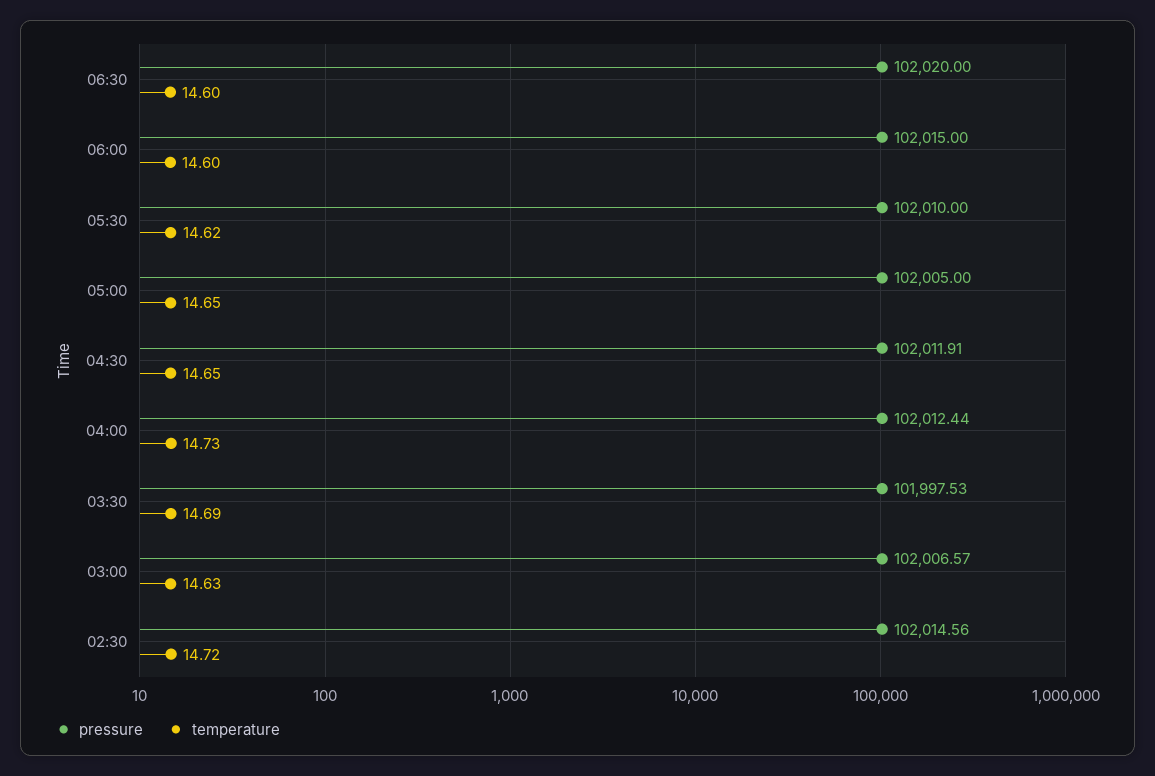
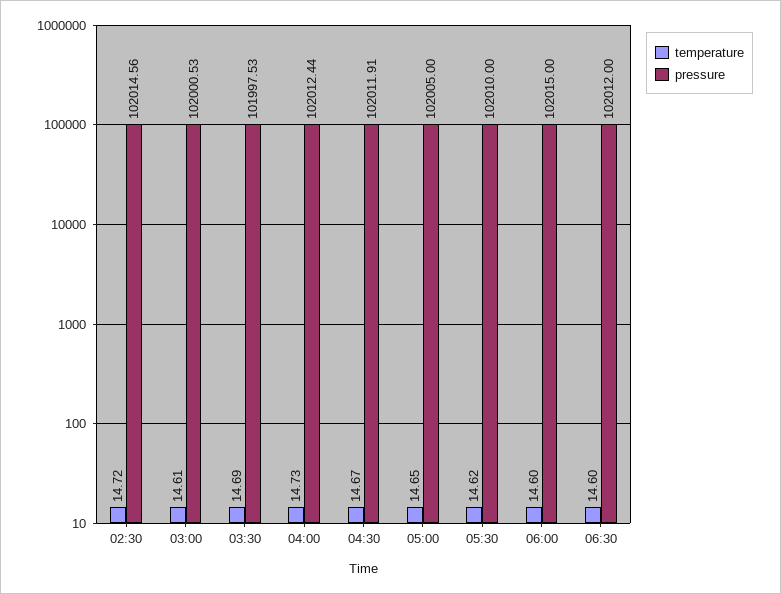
pressure, 06:30: 102020 -> 102012
temperature, 04:30: 14.65 -> 14.67
pressure, 03:00: 102006.57 -> 102000.53
temperature, 03:00: 14.63 -> 14.61

